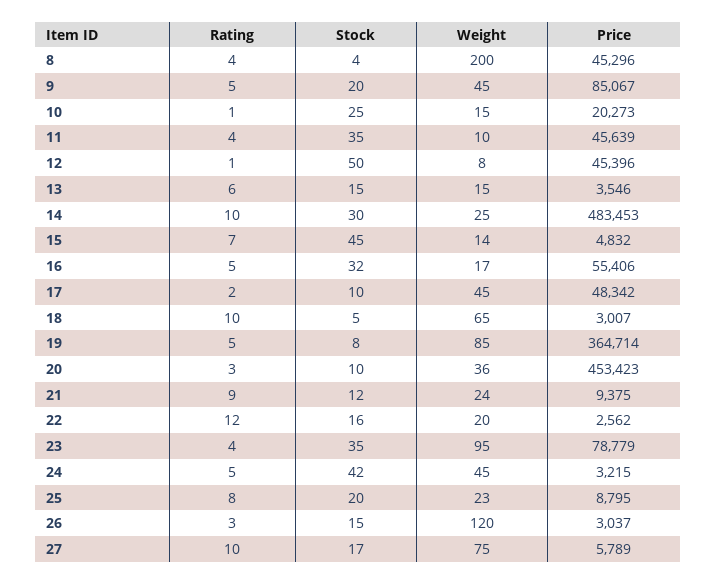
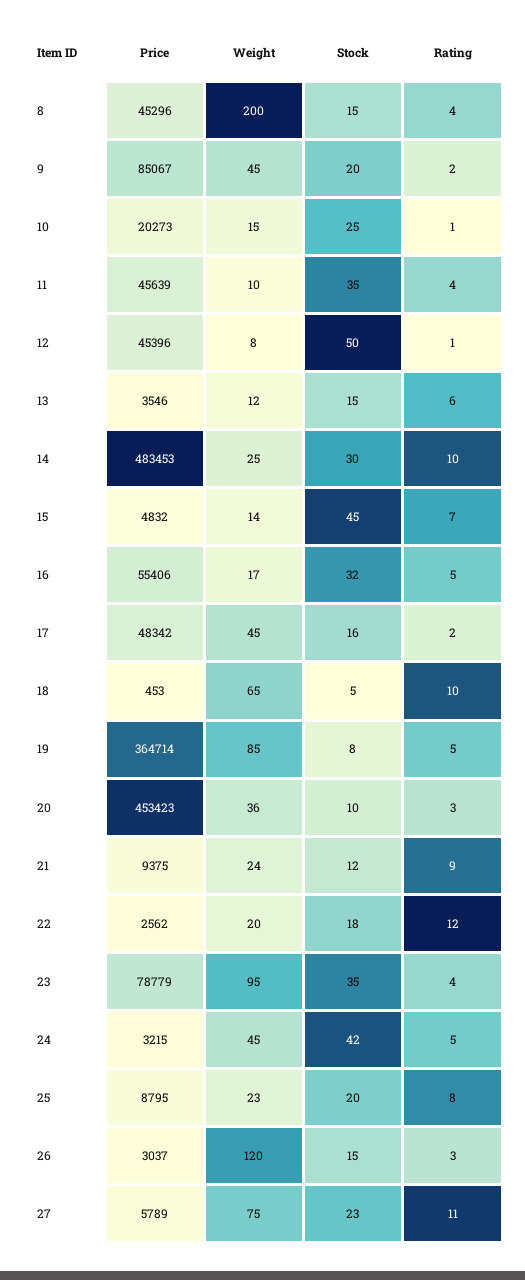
Stock, 8: 4 -> 15
Rating, 9: 5 -> 2
Weight, 13: 15 -> 12
Stock, 17: 10 -> 16
Price, 18: 3007 -> 453
Stock, 22: 16 -> 18
Rating, 27: 10 -> 11
Stock, 27: 17 -> 23

